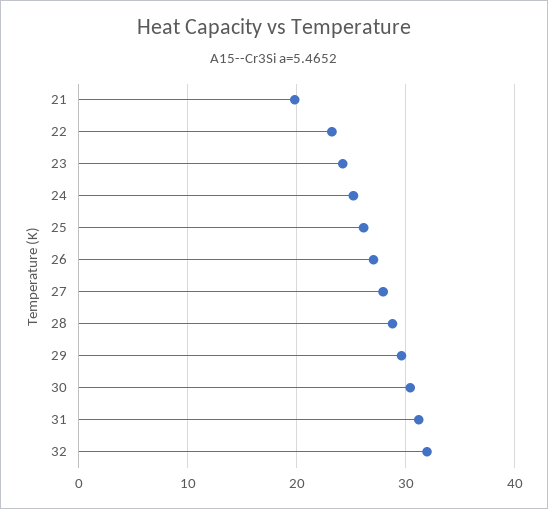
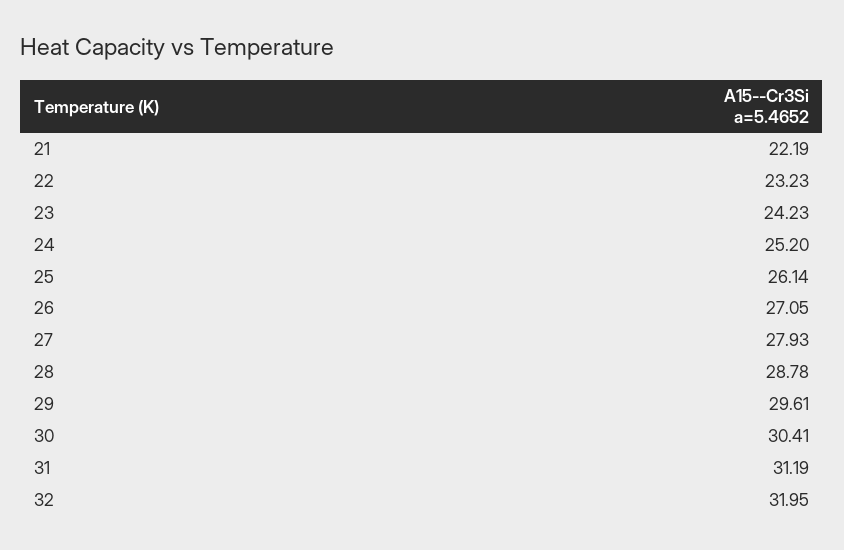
21: 20 -> 22.19

